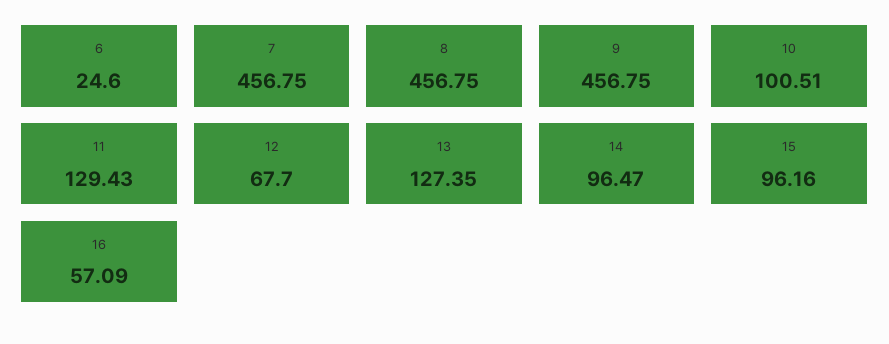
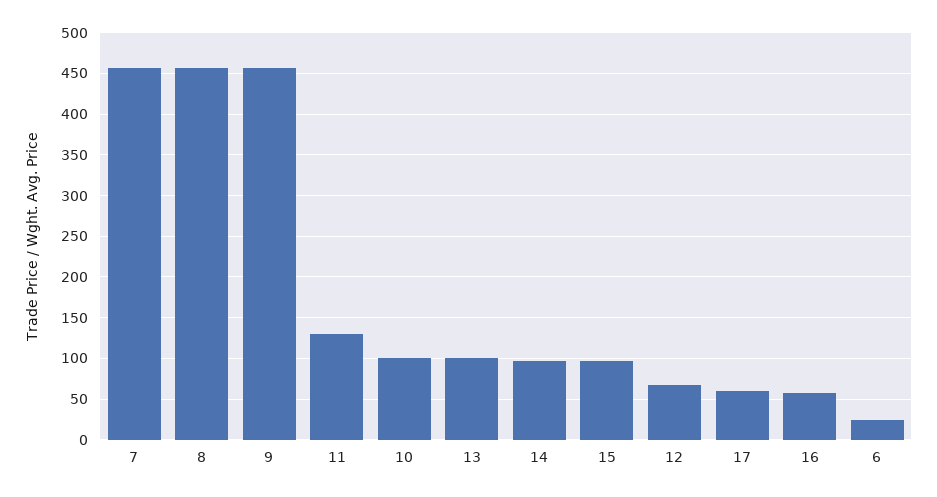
13: 127.35 -> 100
17: none -> 60

